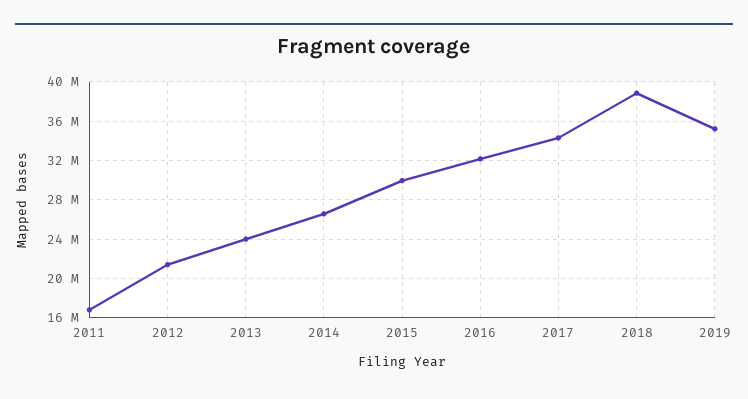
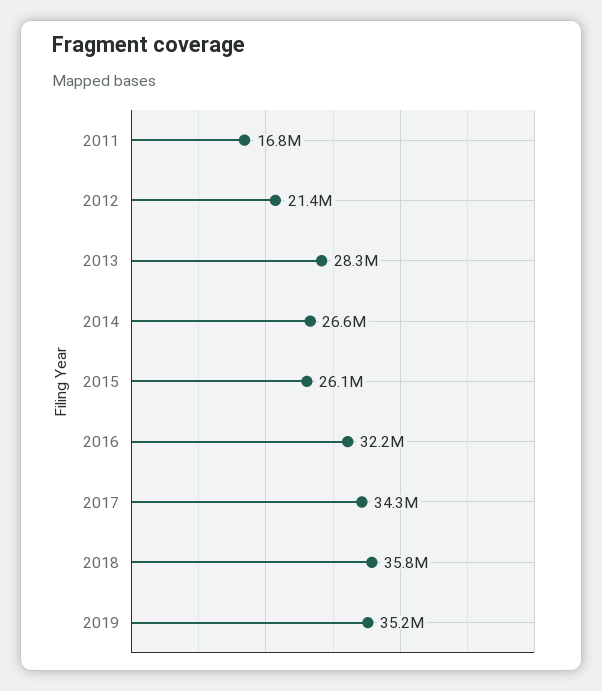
2013: 24000000 -> 28300000
2015: 30000000 -> 26100000
2018: 39000000 -> 35800000

